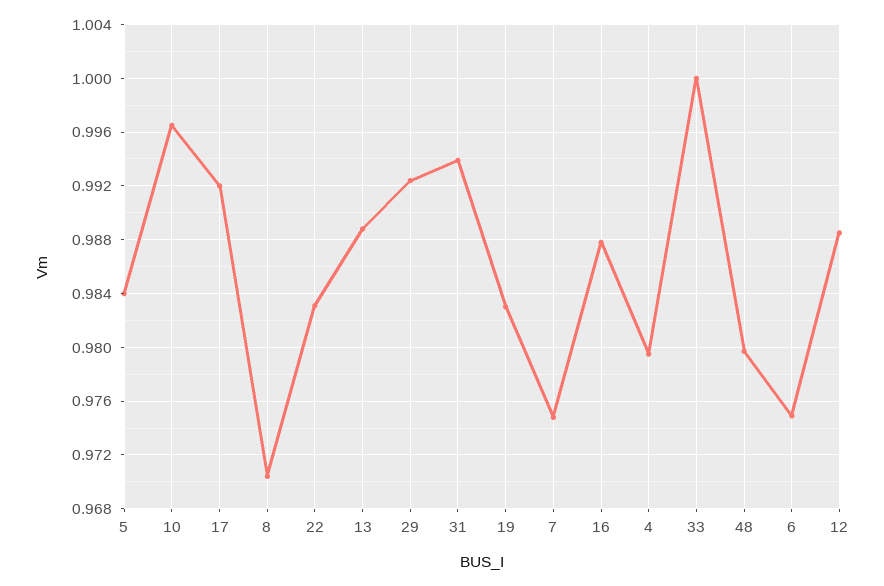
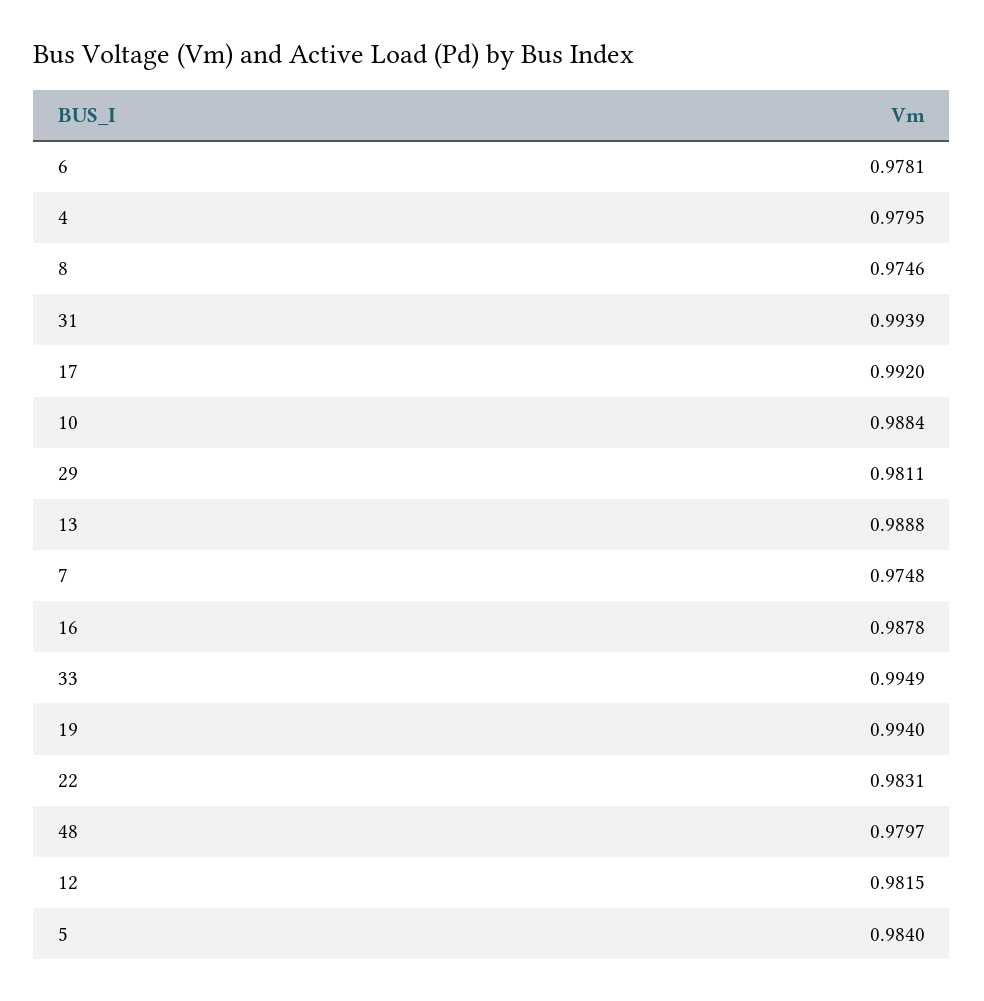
10: 0.9965 -> 0.9884
8: 0.9705 -> 0.9746
29: 0.9925 -> 0.9811
19: 0.983 -> 0.994
33: 1 -> 0.9949
6: 0.975 -> 0.9781
12: 0.9885 -> 0.9815

